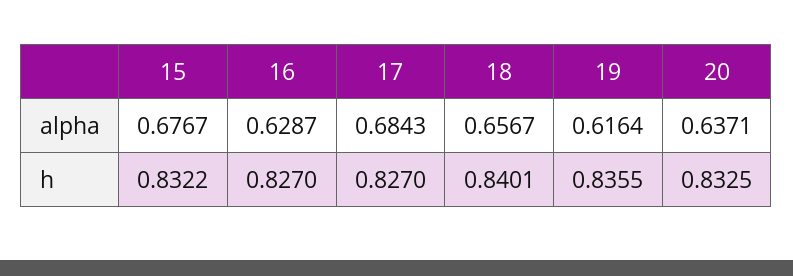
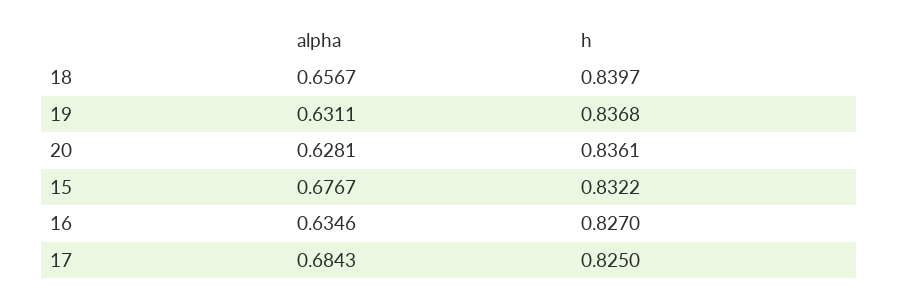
16, alpha: 0.6287 -> 0.6346
19, alpha: 0.6164 -> 0.6311
20, alpha: 0.6371 -> 0.6281
17, h: 0.827 -> 0.825
18, h: 0.8401 -> 0.8397
19, h: 0.8355 -> 0.8368
20, h: 0.8325 -> 0.8361

